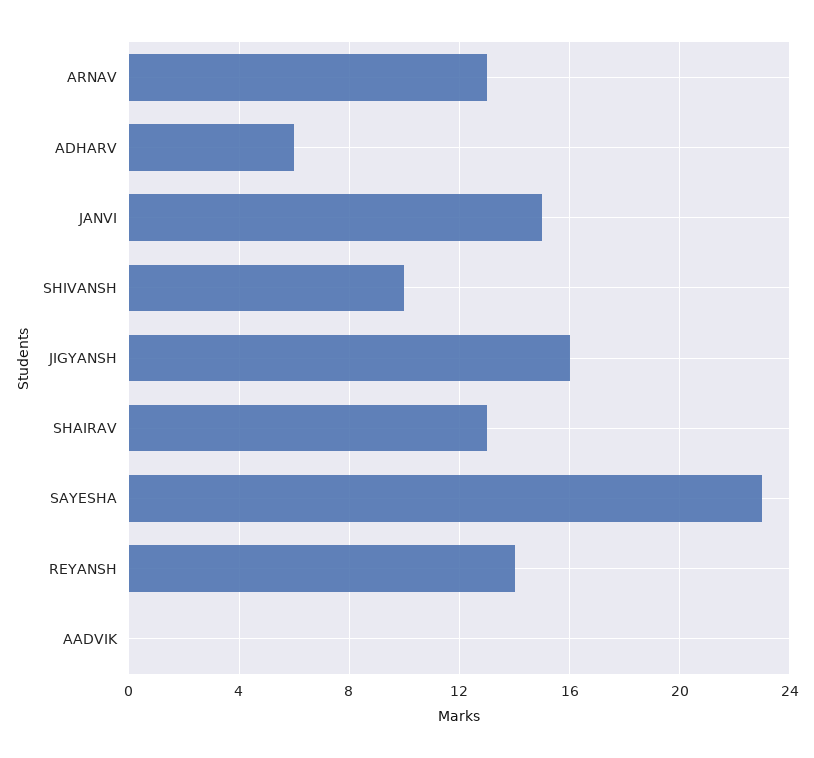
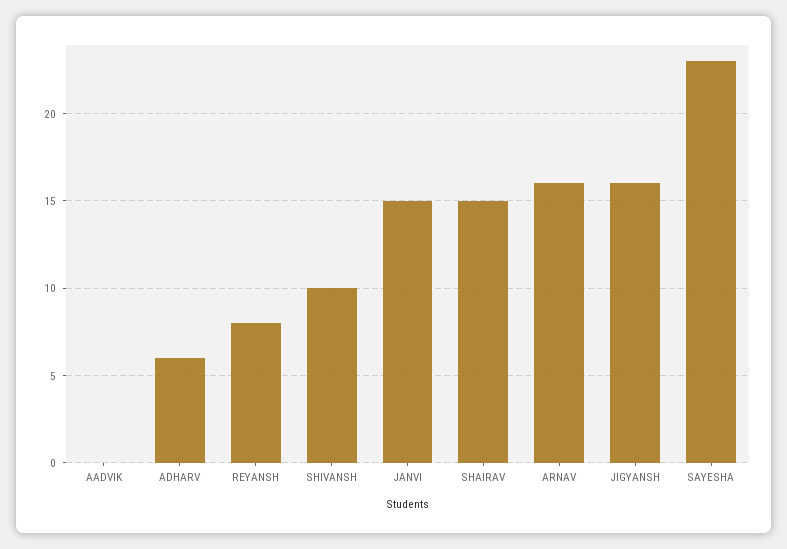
ARNAV: 13 -> 16
SHAIRAV: 13 -> 15
REYANSH: 14 -> 8

